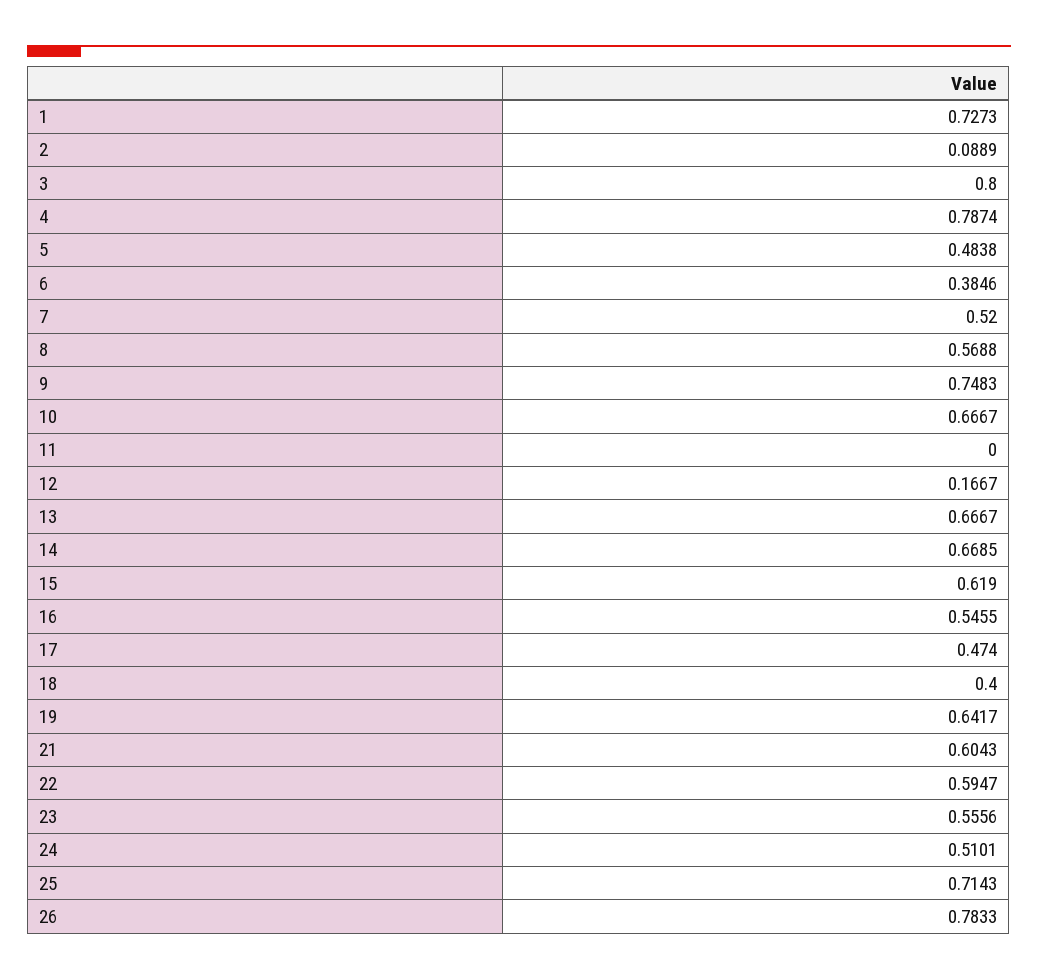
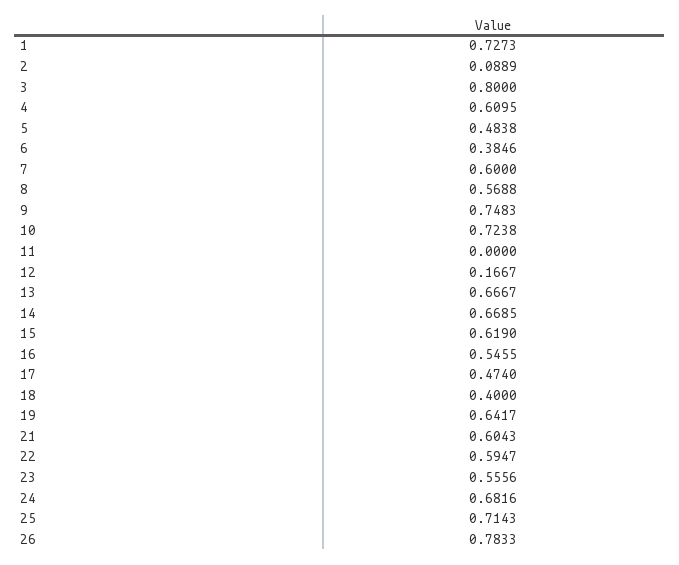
4: 0.7874 -> 0.6095
7: 0.52 -> 0.6
10: 0.6667 -> 0.7238
24: 0.5101 -> 0.6816

